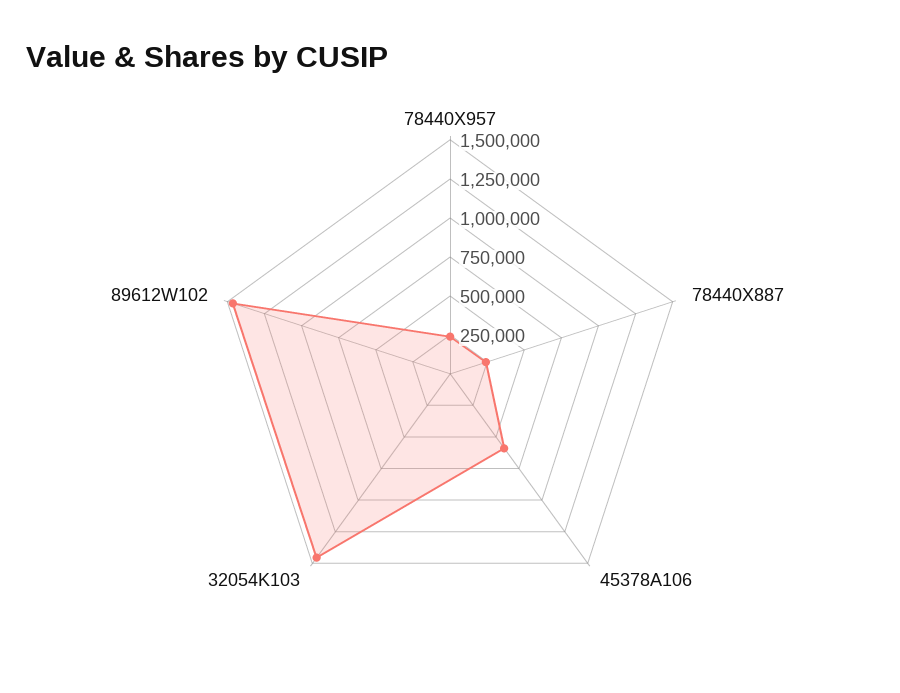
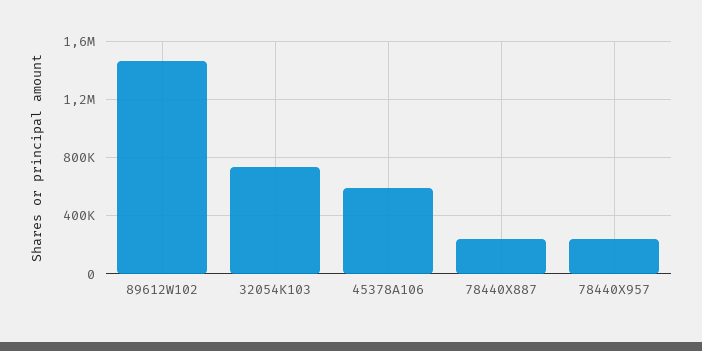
32054K103: 1500000 -> 750000

